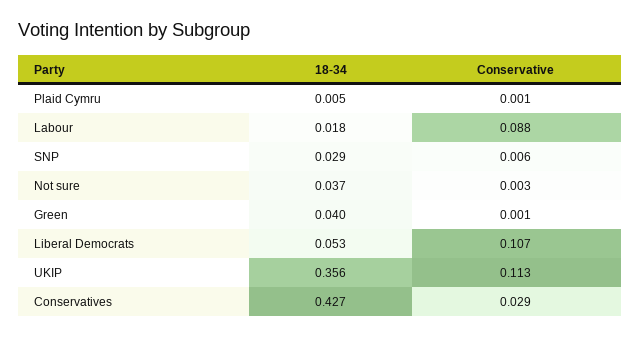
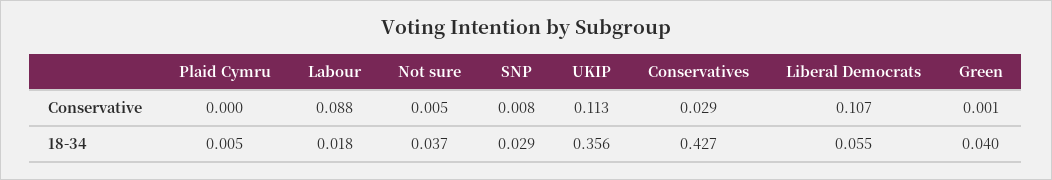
Conservative, Plaid Cymru: 0.001 -> 0
Conservative, SNP: 0.006 -> 0.008
Conservative, Not sure: 0.003 -> 0.005
18-34, Liberal Democrats: 0.053 -> 0.055

